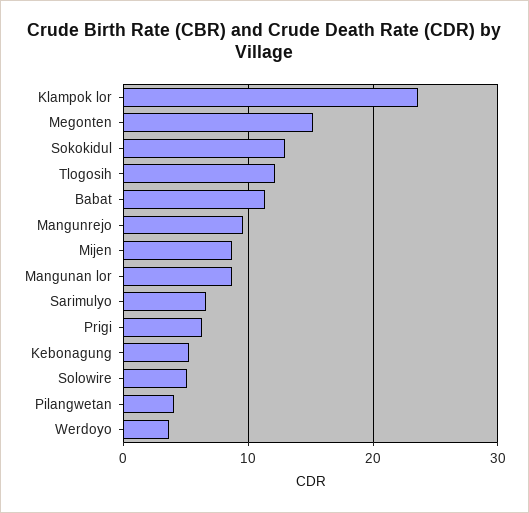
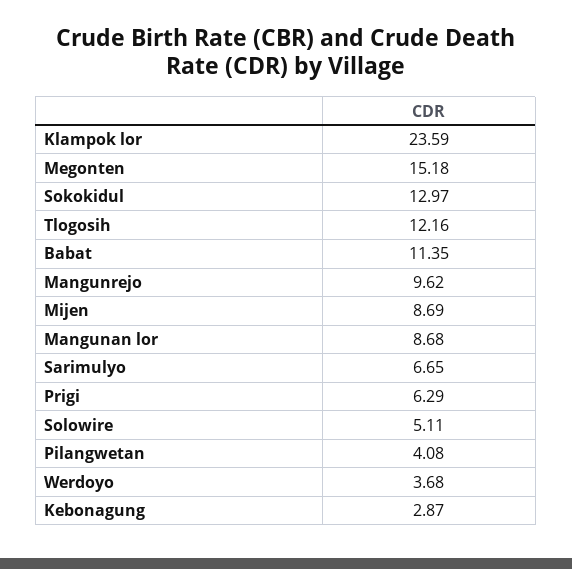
Kebonagung: 5 -> 2.87

